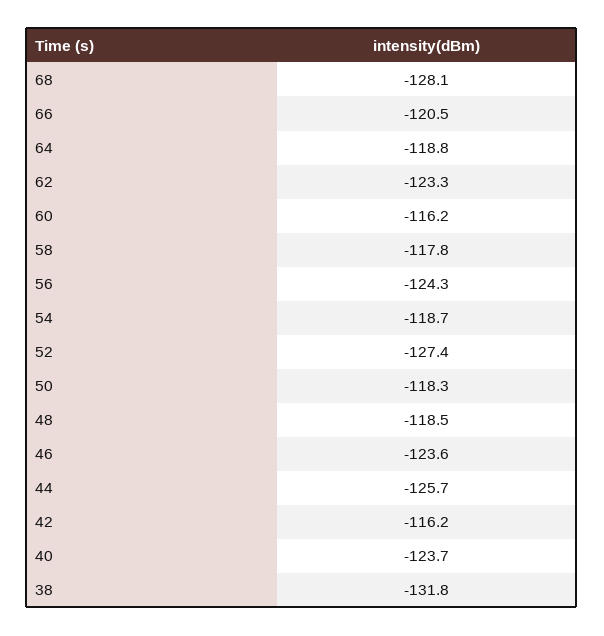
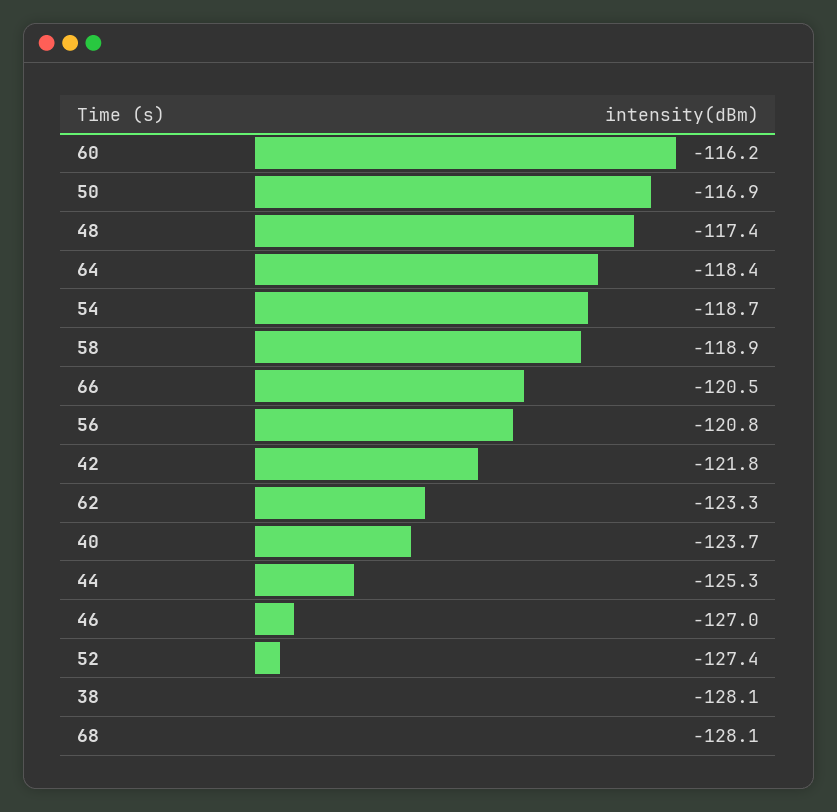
64: -118.8 -> -118.4
58: -117.8 -> -118.9
56: -124.3 -> -120.8
50: -118.3 -> -116.9
48: -118.5 -> -117.4
46: -123.6 -> -127
44: -125.7 -> -125.3
42: -116.2 -> -121.8
38: -131.8 -> -128.1

